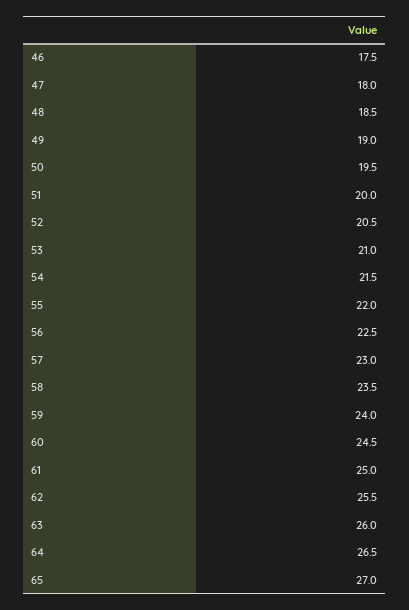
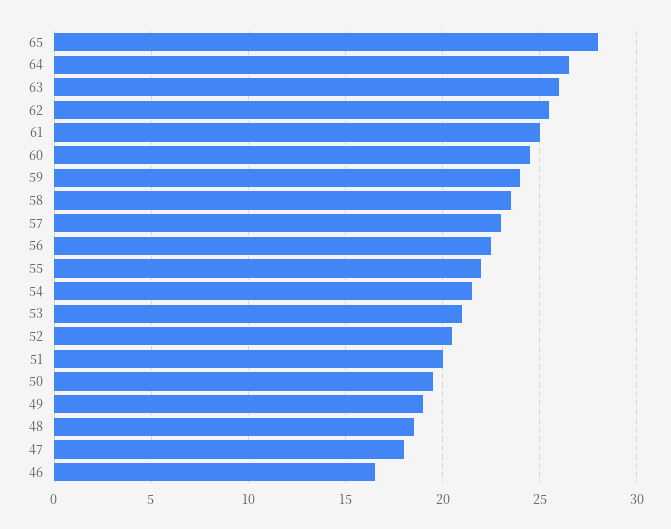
46: 17.5 -> 16.5
65: 27 -> 28

